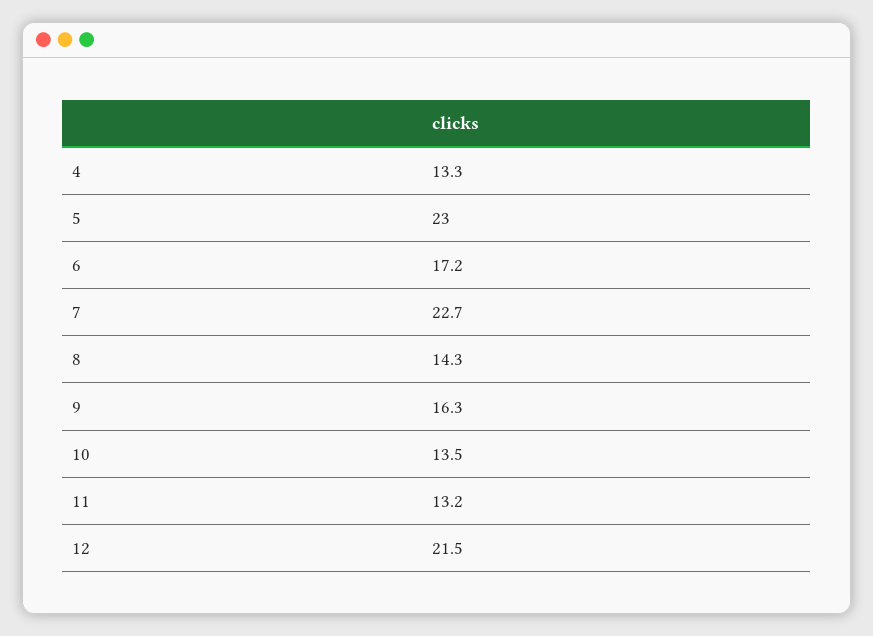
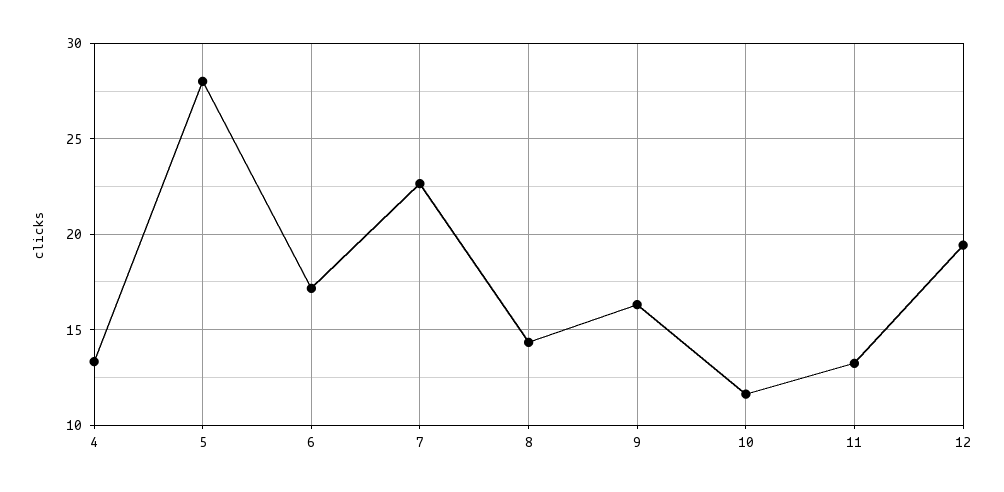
5: 23 -> 28
10: 13.5 -> 11.5
12: 21.5 -> 19.5

